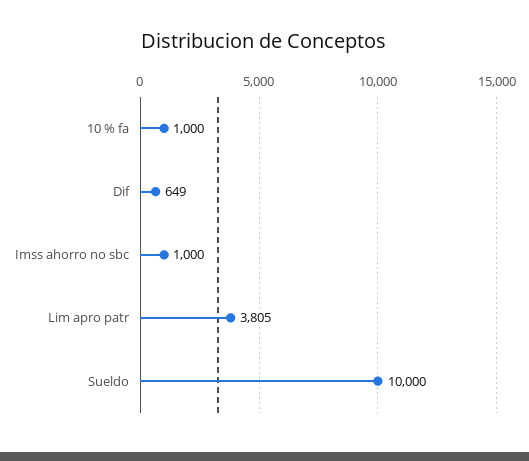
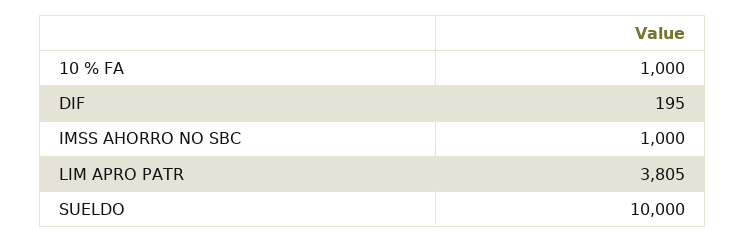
Dif: 649 -> 195

